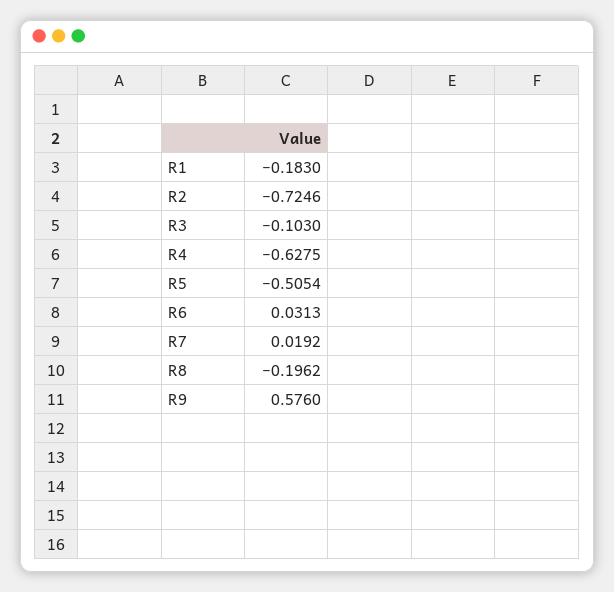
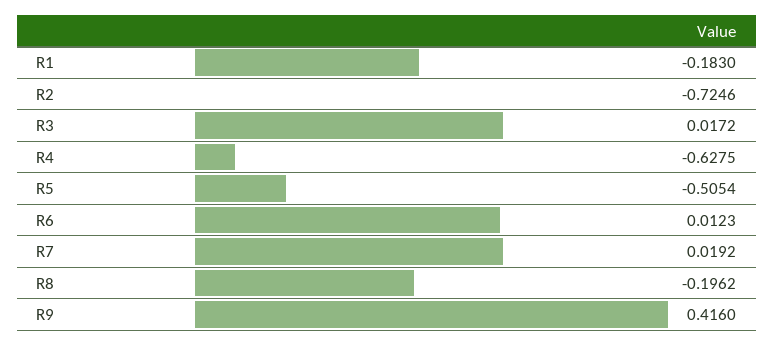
R3: -0.103 -> 0.0172
R6: 0.0313 -> 0.0123
R9: 0.576 -> 0.416

